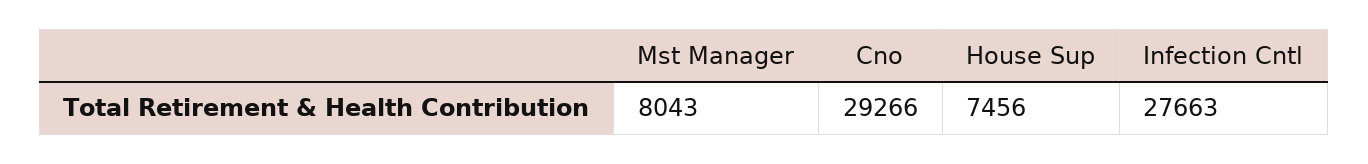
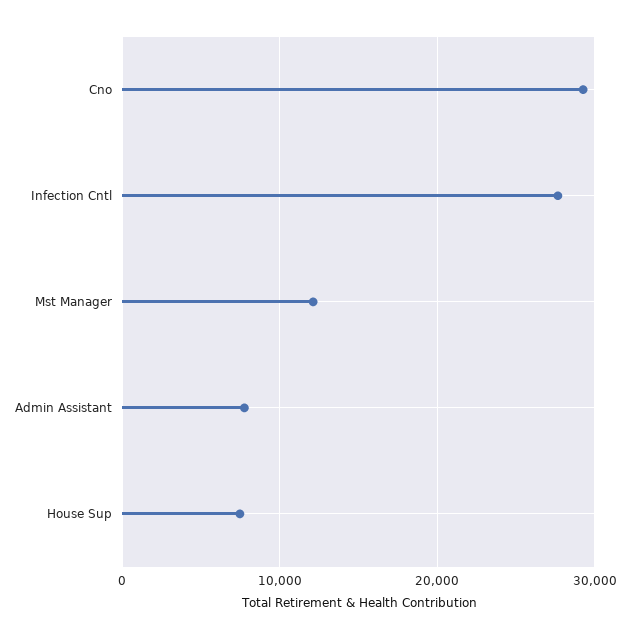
Mst Manager: 8043 -> 12000
Admin Assistant: none -> 8000

